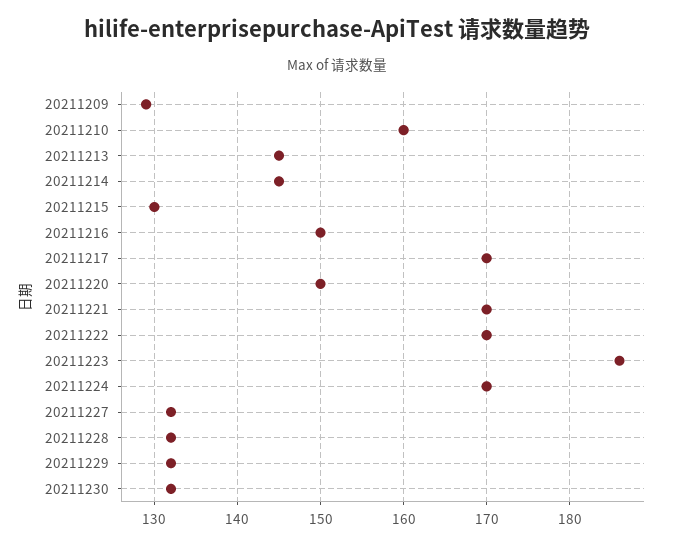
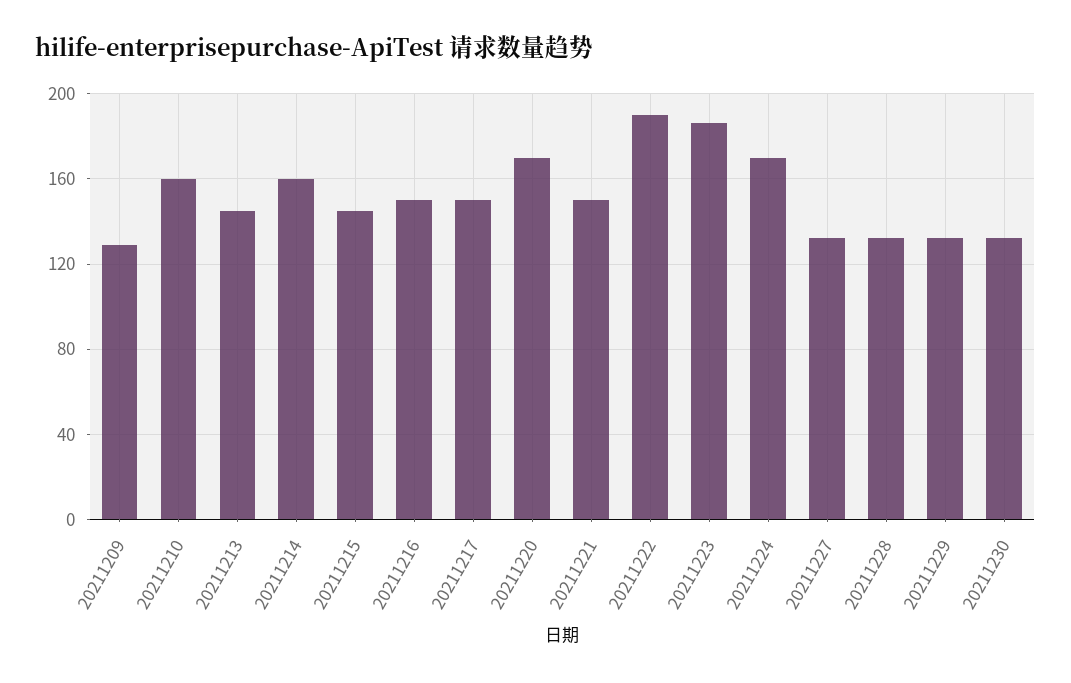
20211214: 145 -> 160
20211215: 130 -> 145
20211217: 170 -> 150
20211220: 150 -> 170
20211221: 170 -> 150
20211222: 170 -> 190

